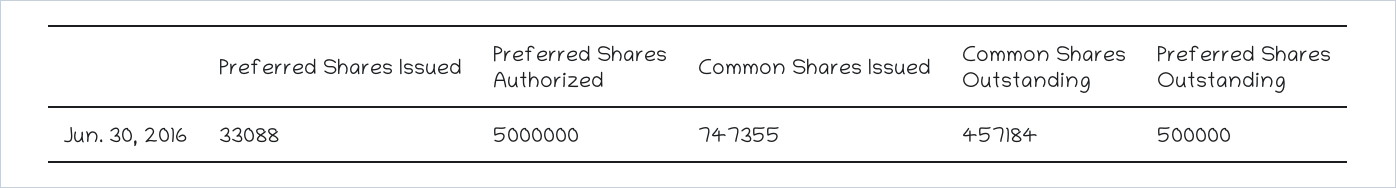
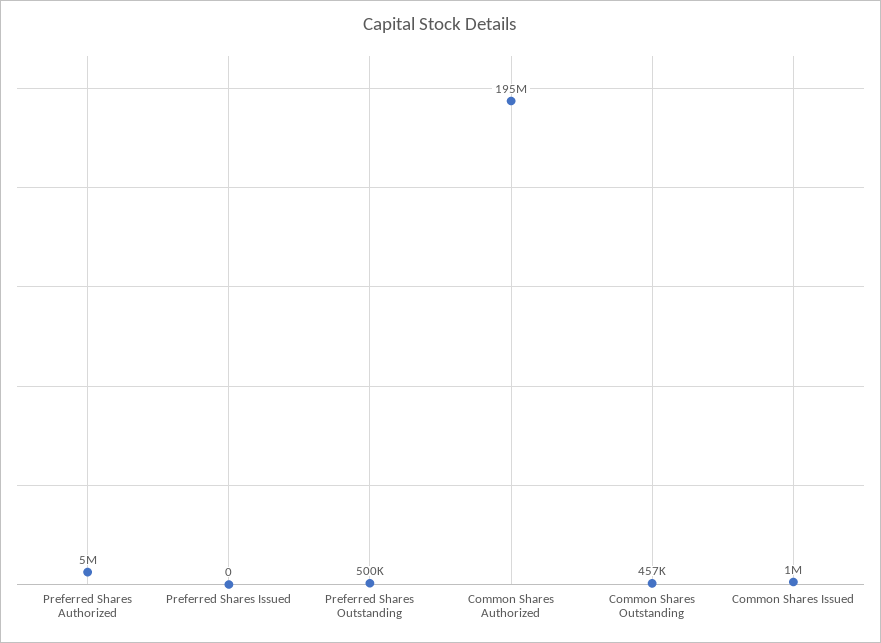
Preferred Shares Issued: 33088 -> 0
Common Shares Issued: 747355 -> 1000000
Common Shares Authorized: none -> 195000000

